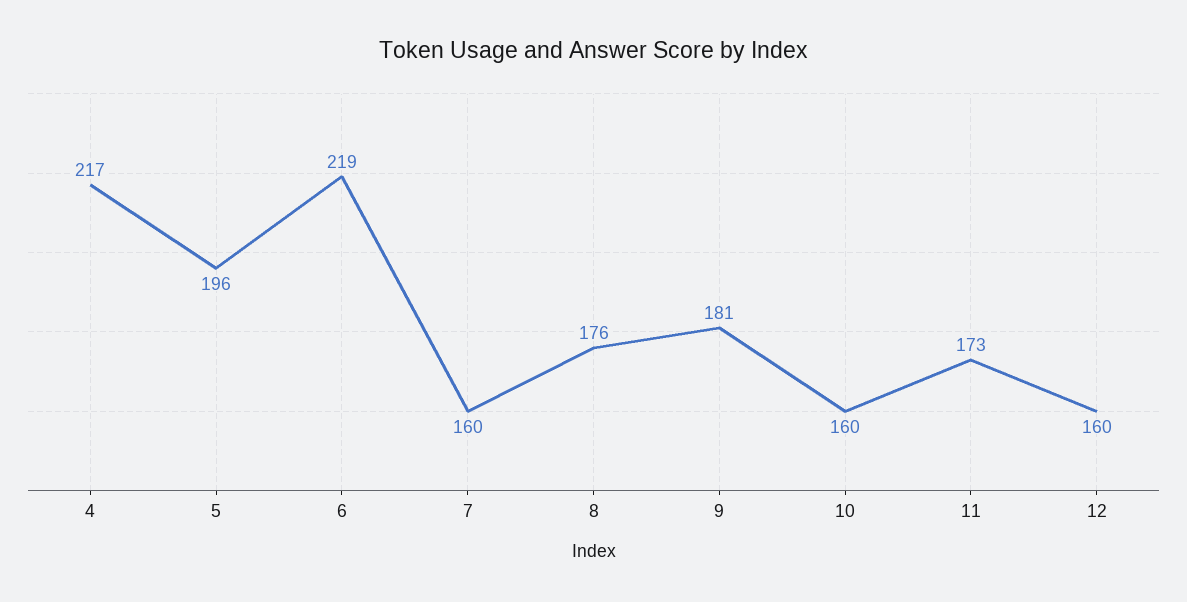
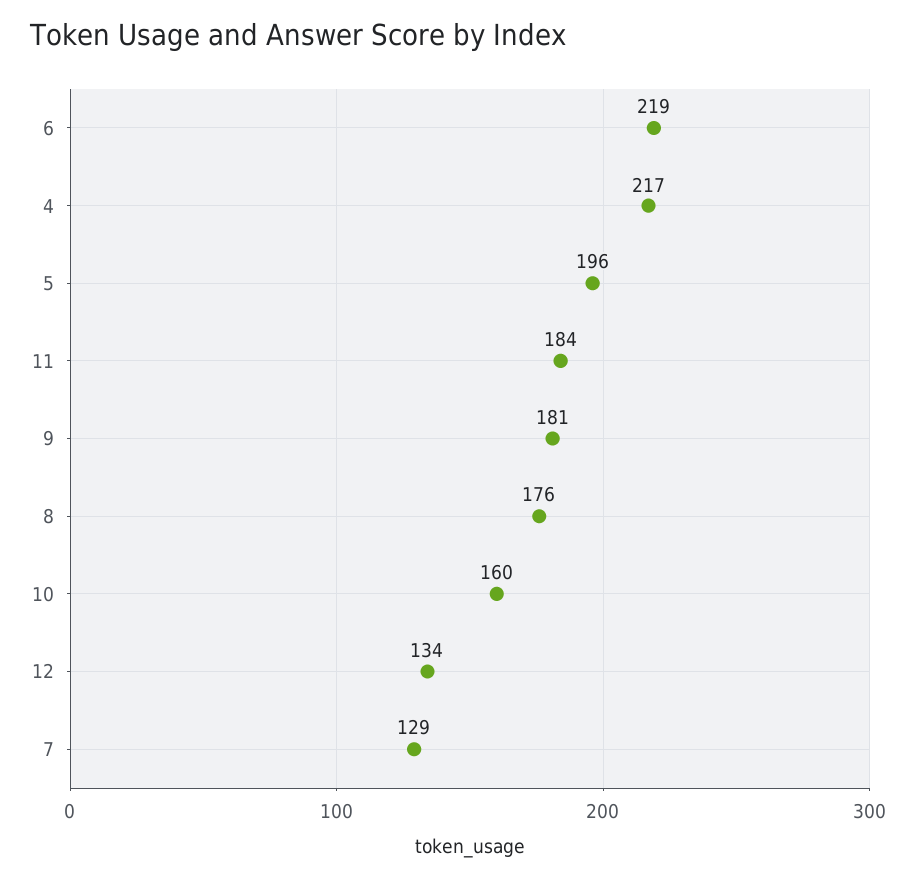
7: 160 -> 129
11: 173 -> 184
12: 160 -> 134

